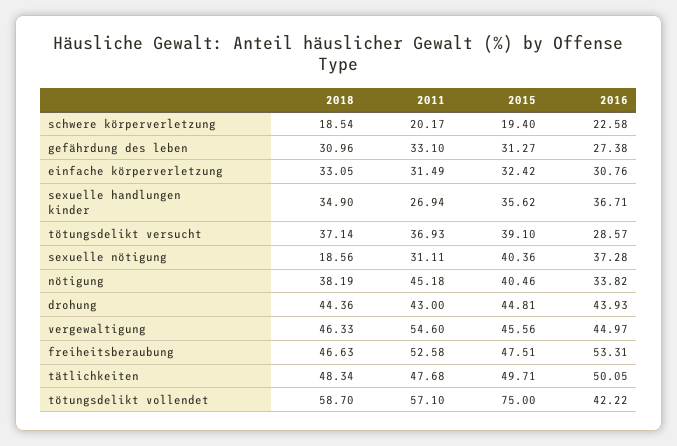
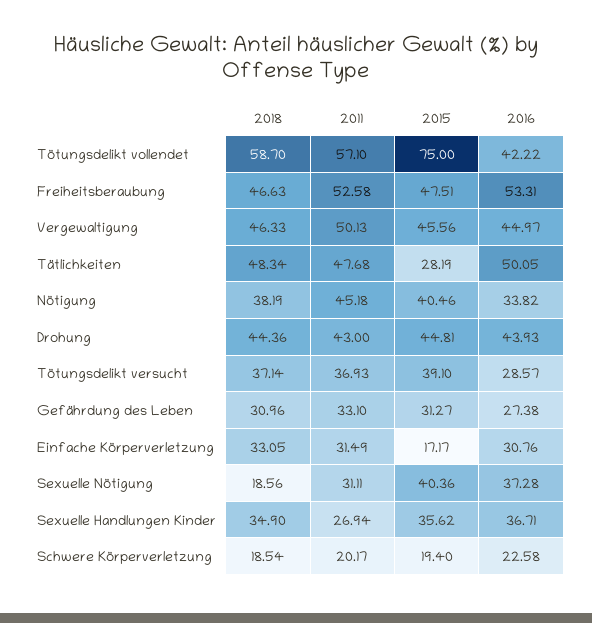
2015, einfache körperverletzung: 32.42 -> 17.17
2011, vergewaltigung: 54.6 -> 50.13
2015, tätlichkeiten: 49.71 -> 28.19

